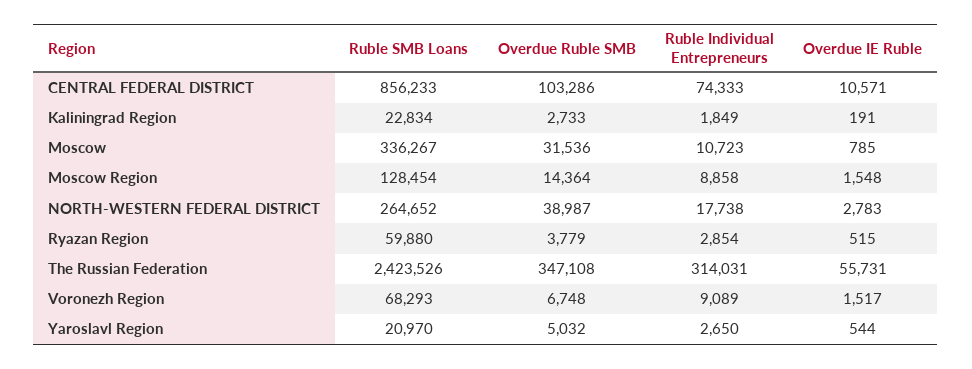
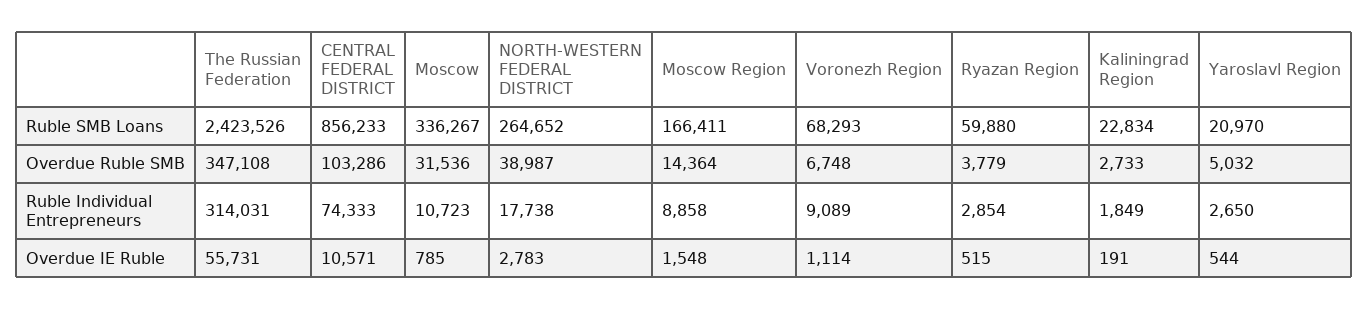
Ruble SMB Loans, Moscow Region: 128454 -> 166411
Overdue IE Ruble, Voronezh Region: 1517 -> 1114

